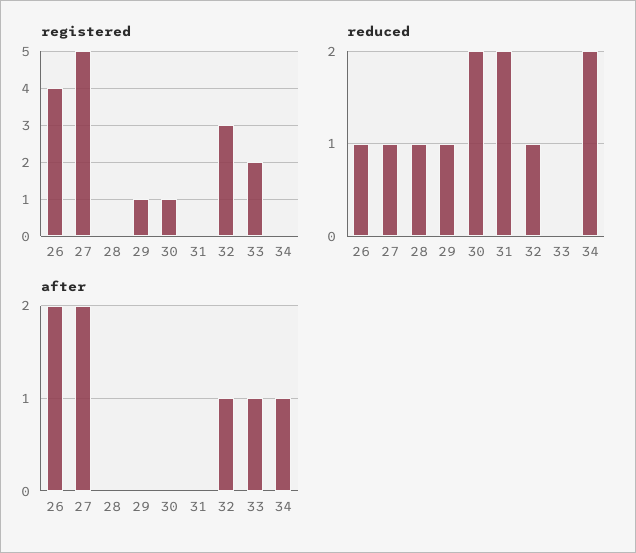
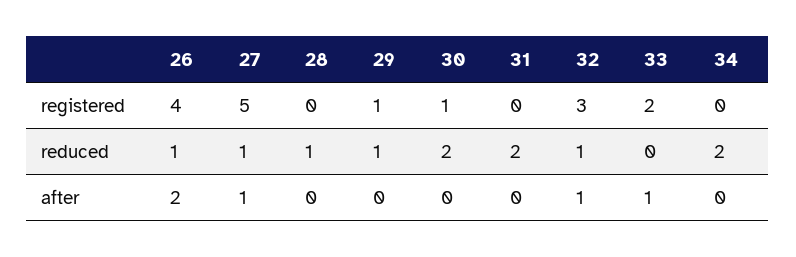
after, 27: 2 -> 1
after, 34: 1 -> 0

